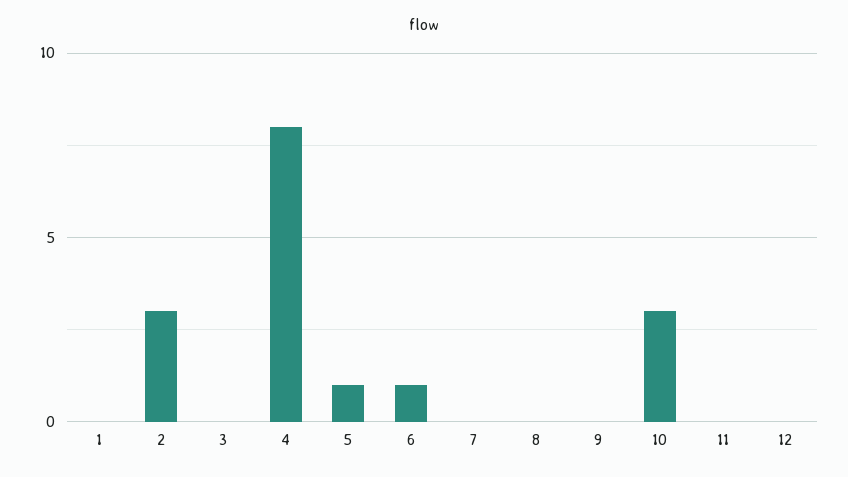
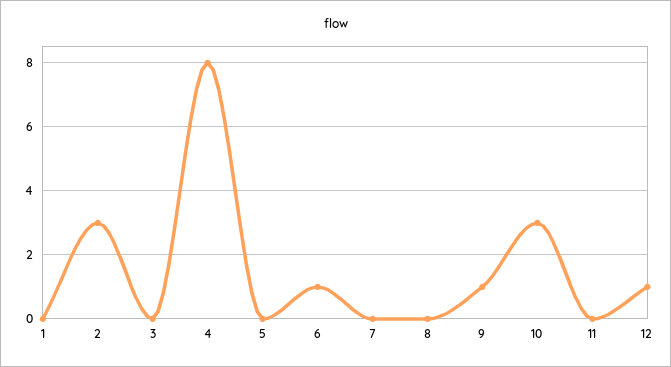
5: 1 -> 0
9: 0 -> 1
12: 0 -> 1

